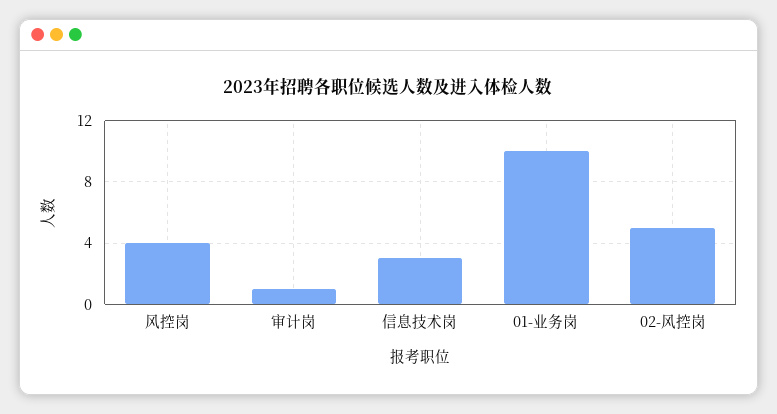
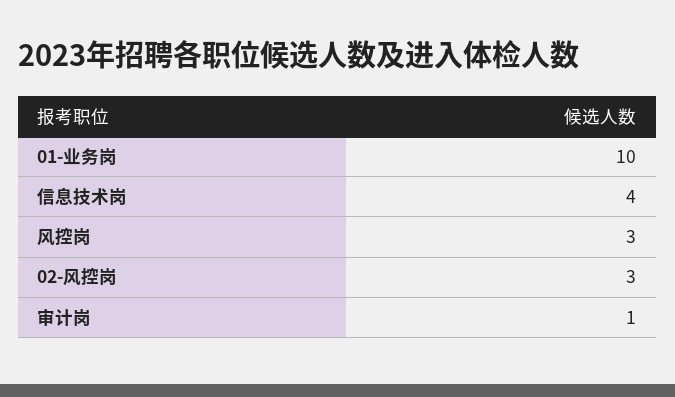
风控岗: 4 -> 3
信息技术岗: 3 -> 4
02-风控岗: 5 -> 3

